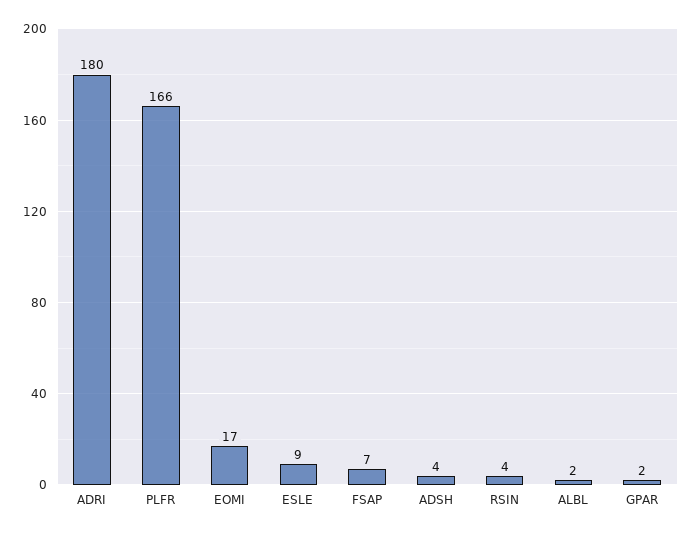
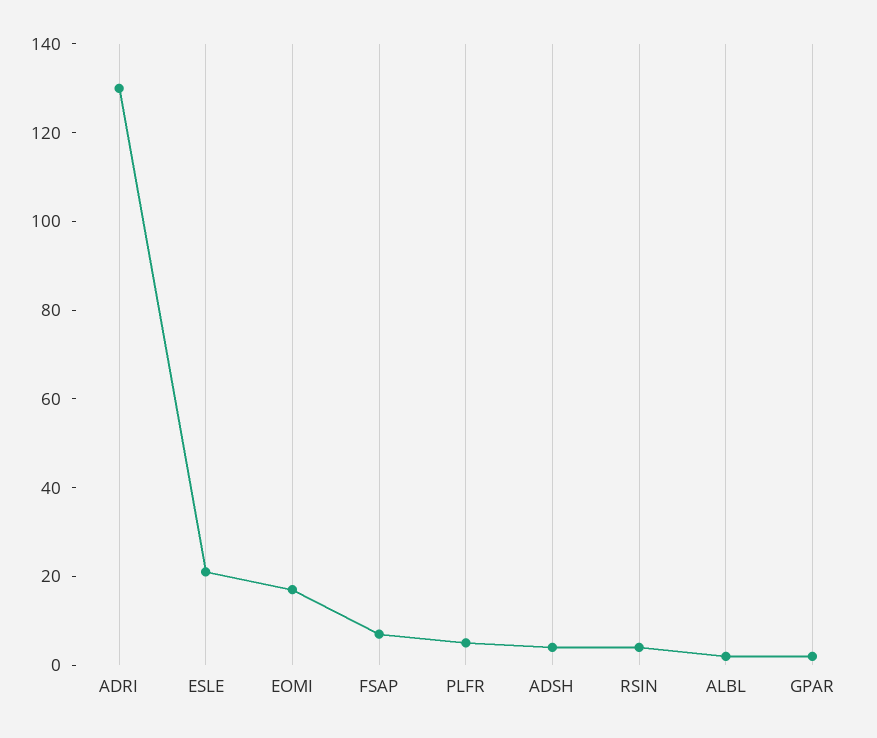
ADRI: 180 -> 130
PLFR: 166 -> 5
ESLE: 9 -> 20

